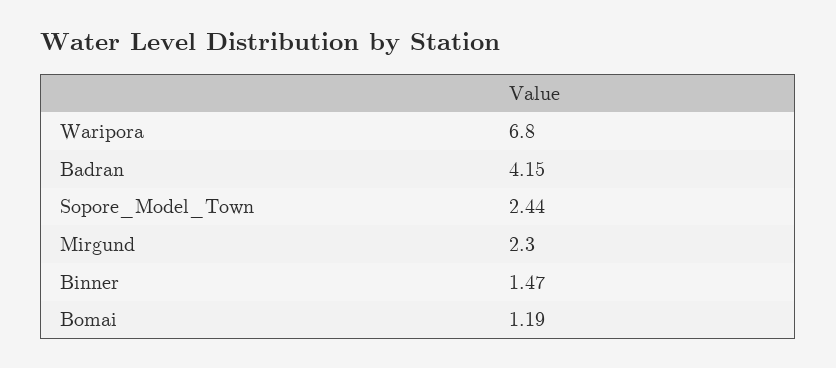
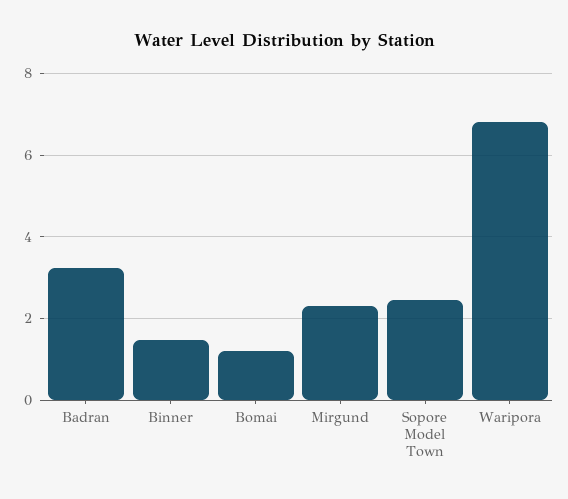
Badran: 4.15 -> 3.2

